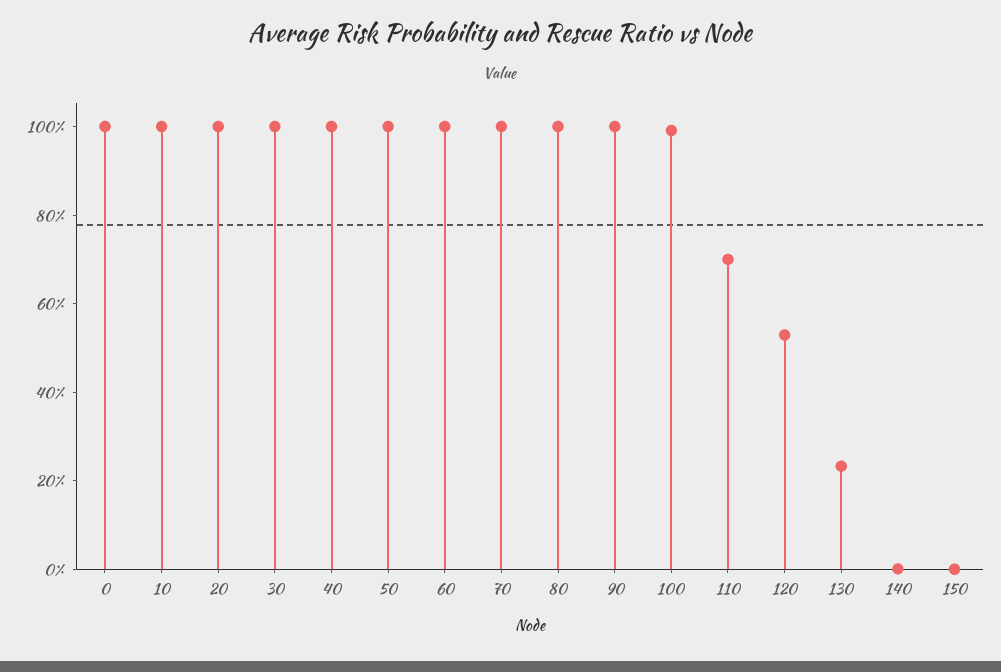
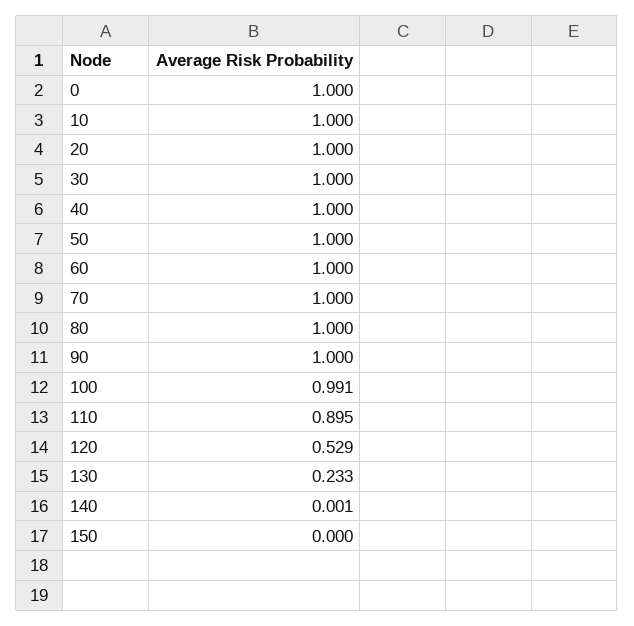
110: 0.7 -> 0.895

